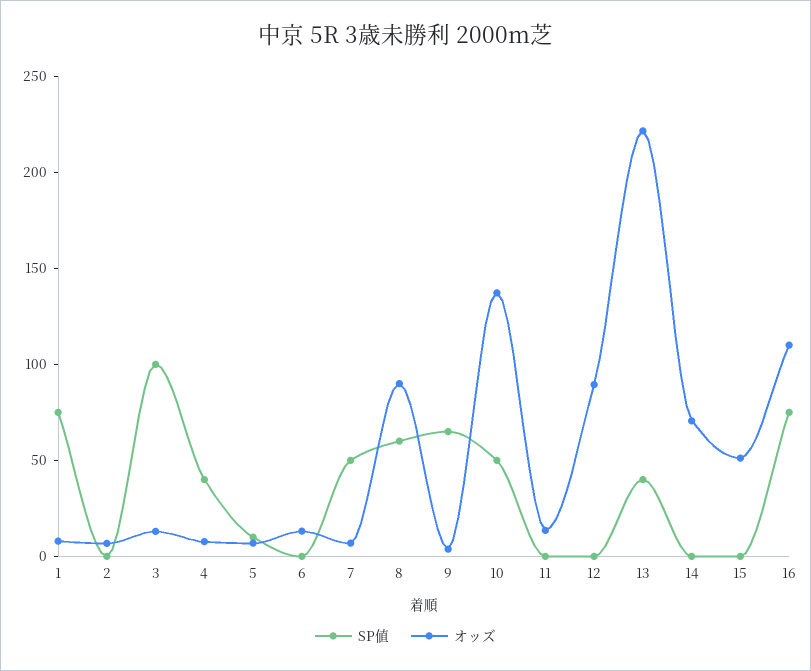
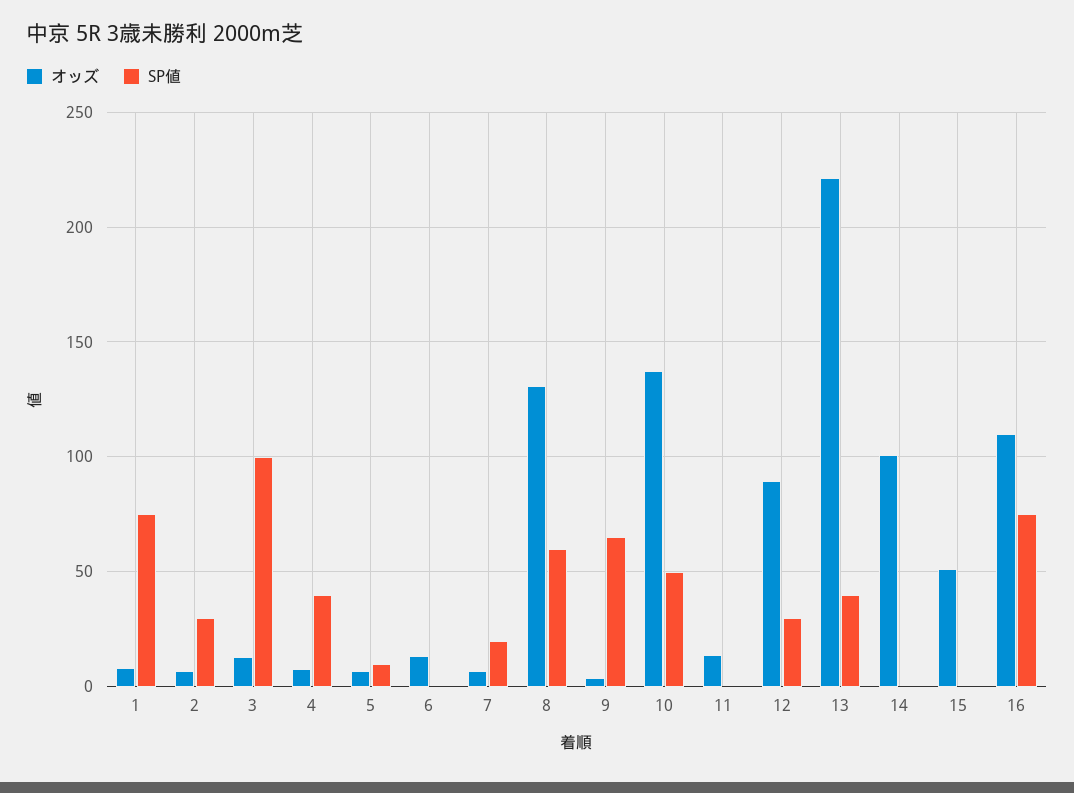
SP値, 2: 0 -> 30
SP値, 7: 50 -> 20
オッズ, 8: 90 -> 130
SP値, 12: 0 -> 30
オッズ, 14: 70 -> 100

